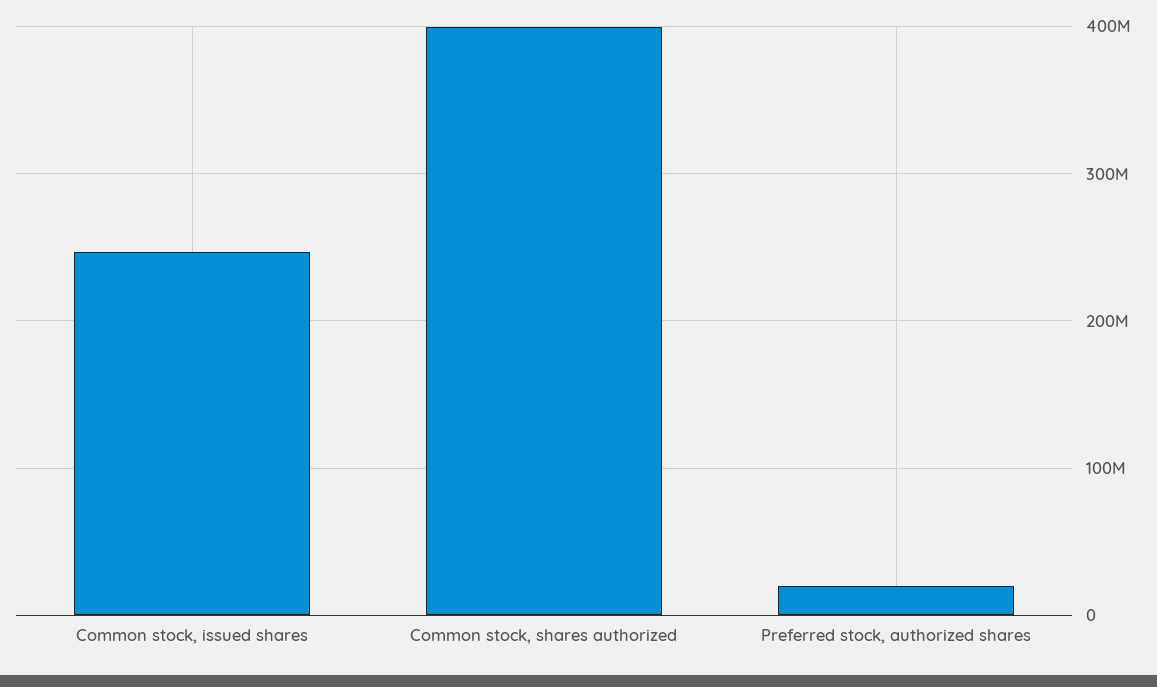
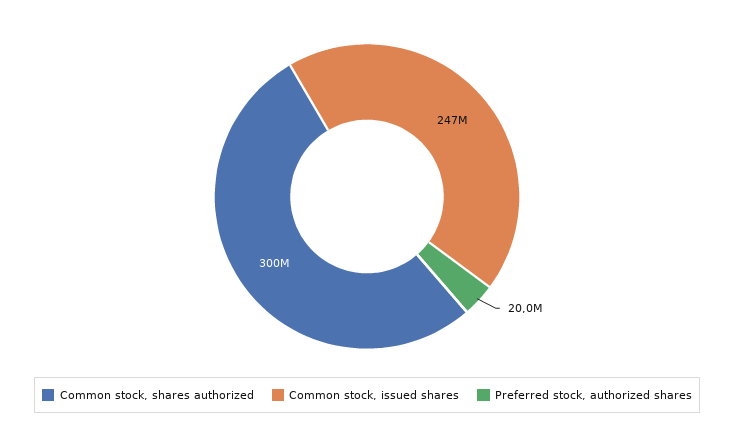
Common stock, shares authorized: 400000000 -> 300000000

